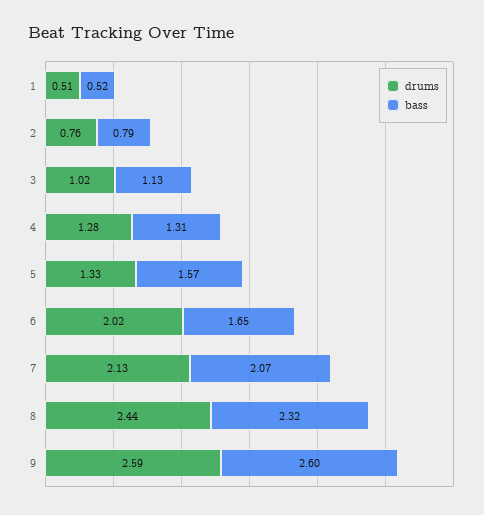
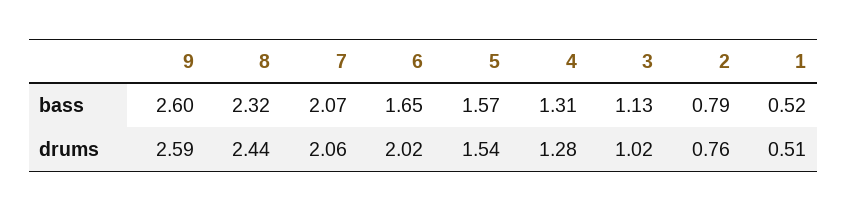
drums, 5: 1.33 -> 1.54
drums, 7: 2.13 -> 2.06

